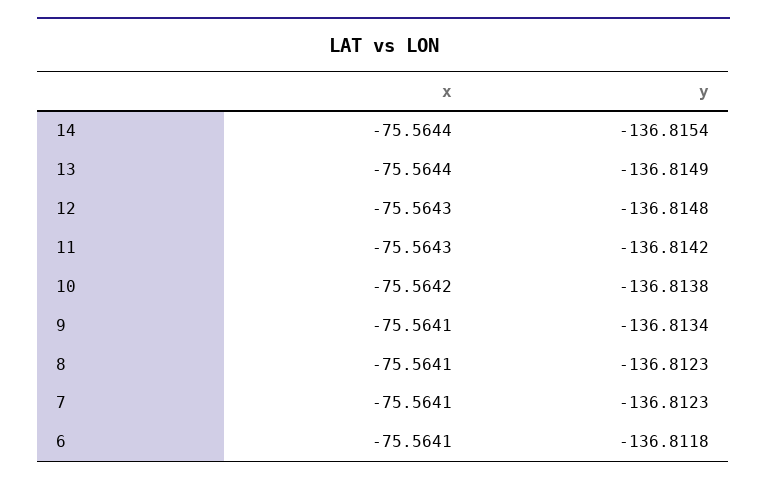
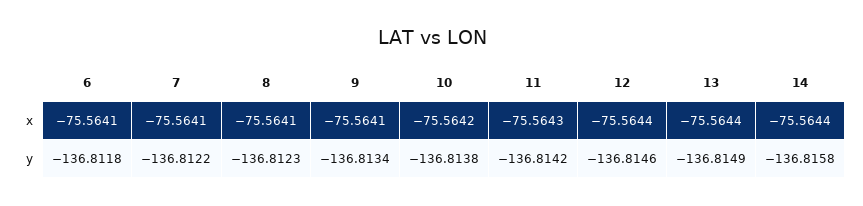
y, 14: -136.8154 -> -136.8158
x, 12: -75.5643 -> -75.5644
y, 12: -136.8148 -> -136.8146
y, 7: -136.8123 -> -136.8122

